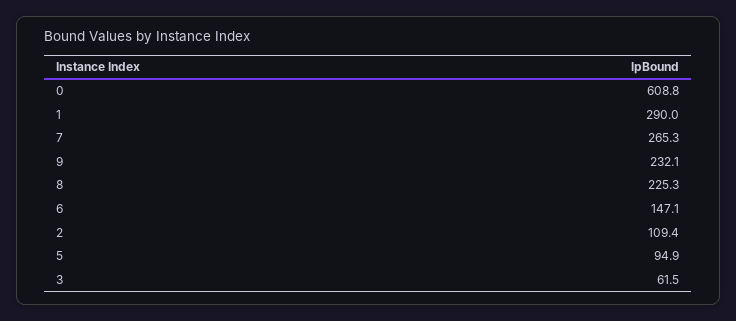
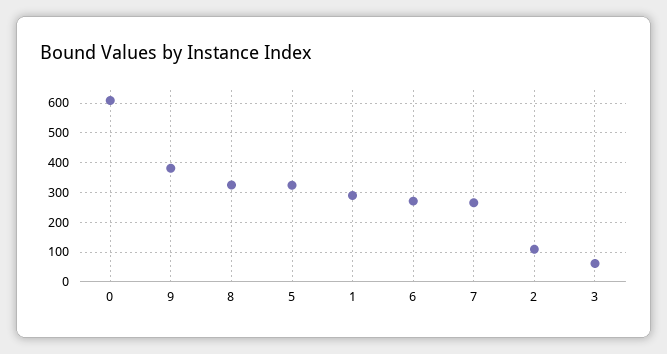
9: 232.1 -> 375
8: 225.3 -> 325
6: 147.1 -> 275
5: 94.9 -> 325

